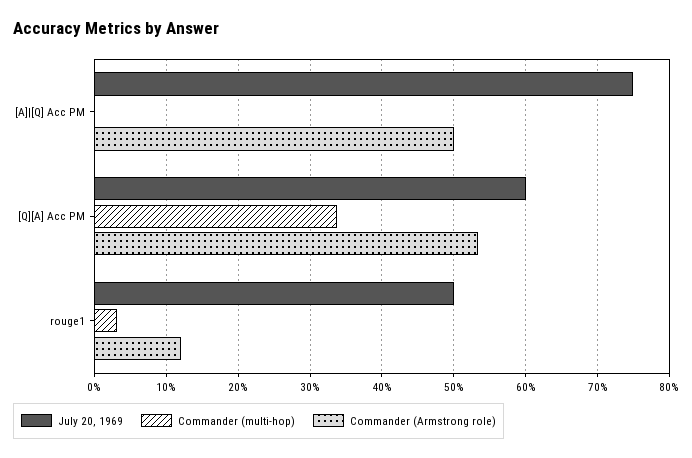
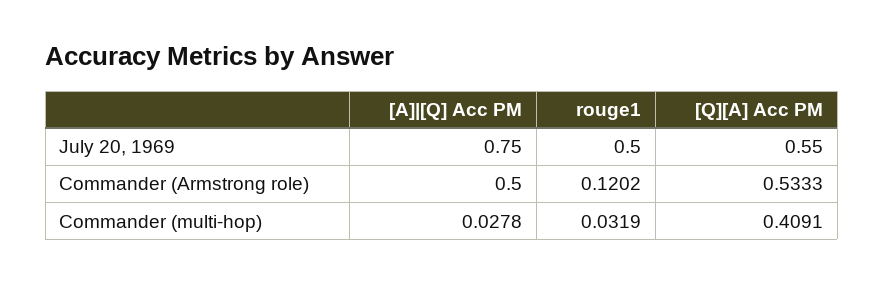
Commander (multi-hop), [A]|[Q] Acc PM: 0 -> 0.0278
July 20, 1969, [Q][A] Acc PM: 0.6 -> 0.55
Commander (multi-hop), [Q][A] Acc PM: 0.34 -> 0.4091

